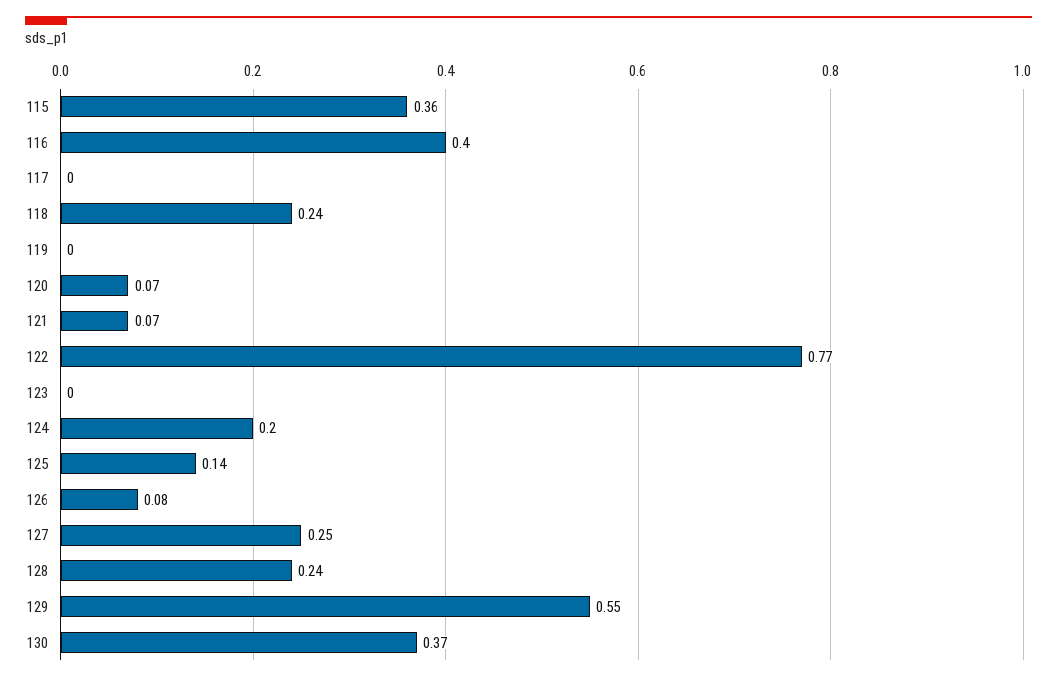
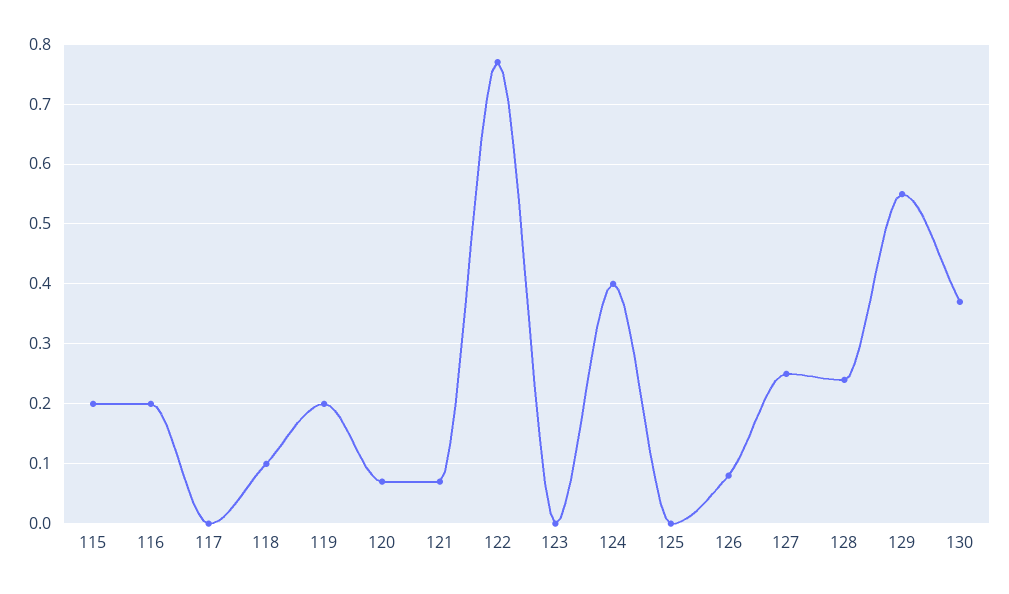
115: 0.36 -> 0.2
116: 0.4 -> 0.2
118: 0.24 -> 0.1
119: 0 -> 0.2
124: 0.2 -> 0.4
125: 0.14 -> 0

